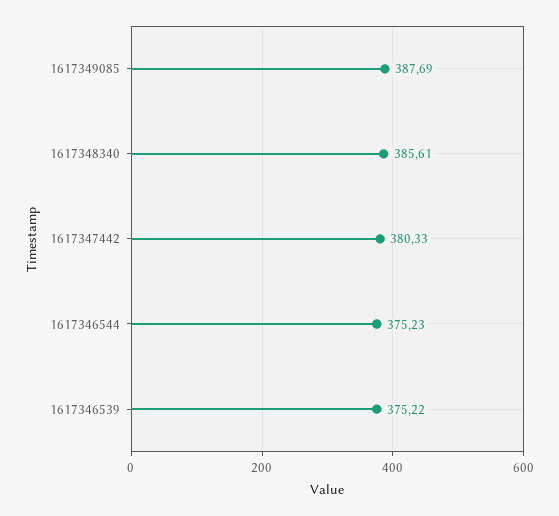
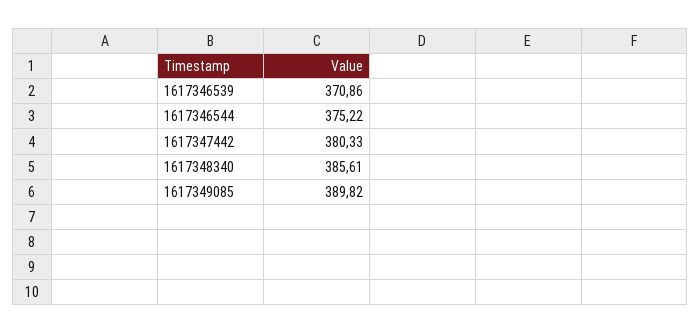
1617349085: 387.69 -> 389.82
1617346544: 375.23 -> 375.22
1617346539: 375.22 -> 370.86

